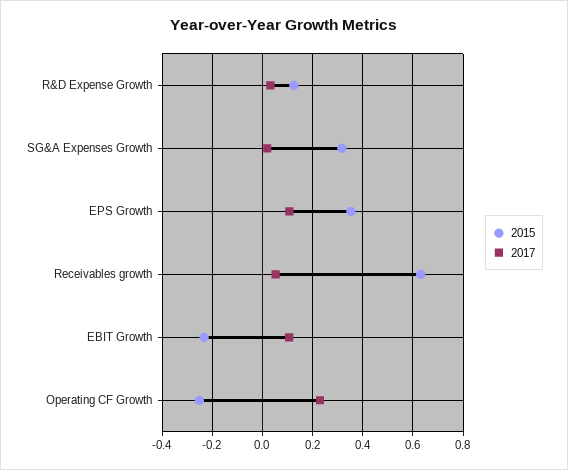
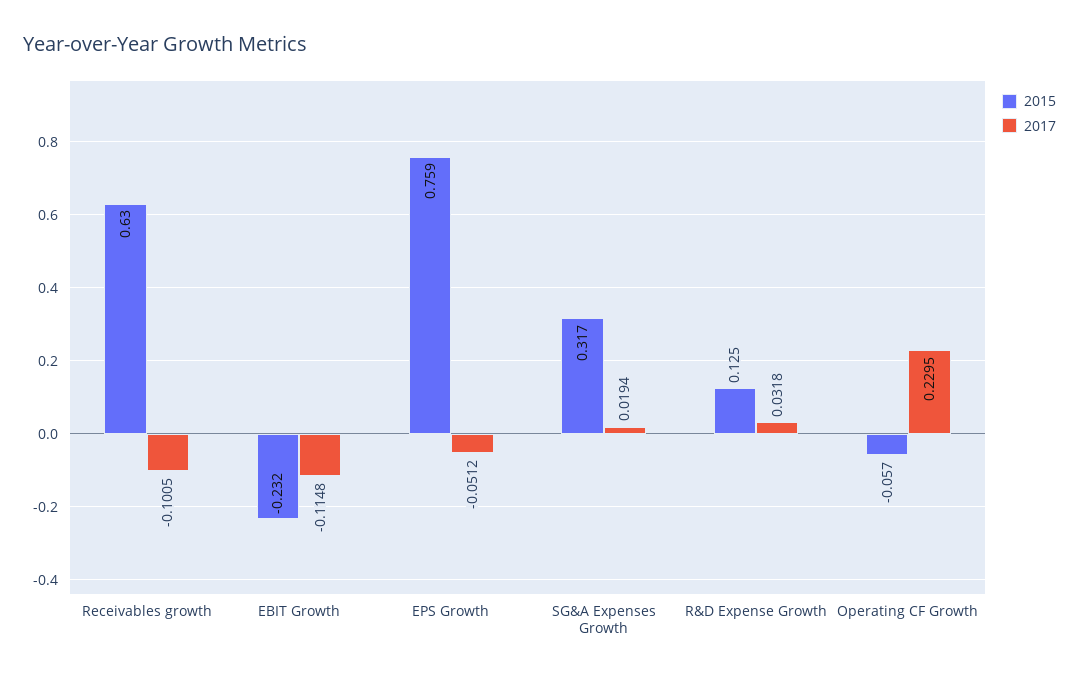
2015, EPS Growth: 0.35 -> 0.759
2017, EPS Growth: 0.1 -> -0.0512
2017, Receivables growth: 0.05 -> -0.1005
2017, EBIT Growth: 0.1 -> -0.1148
2015, Operating CF Growth: -0.25 -> -0.057

